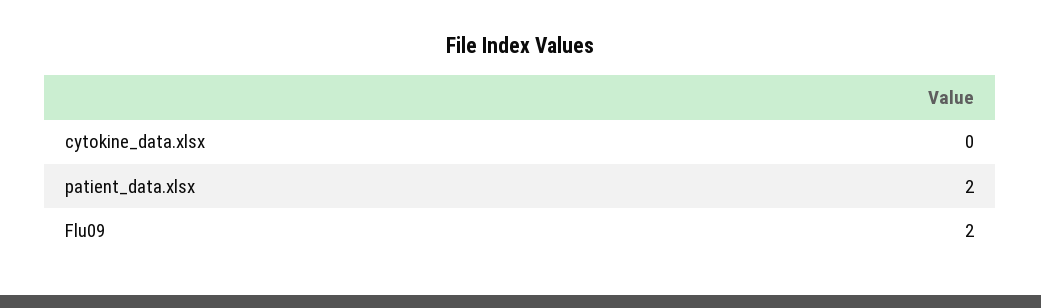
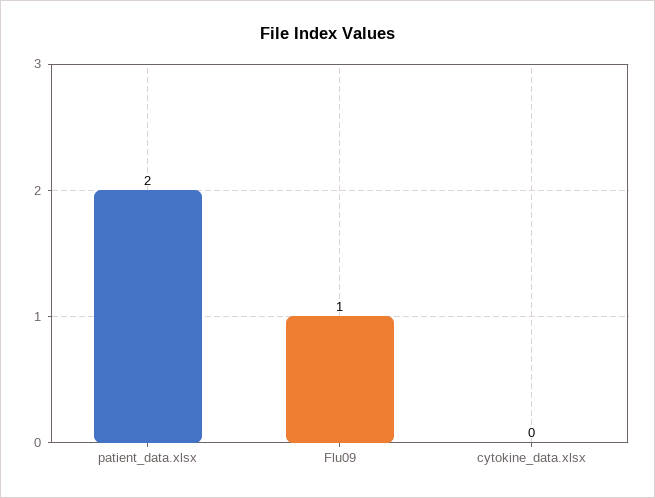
Flu09: 2 -> 1

